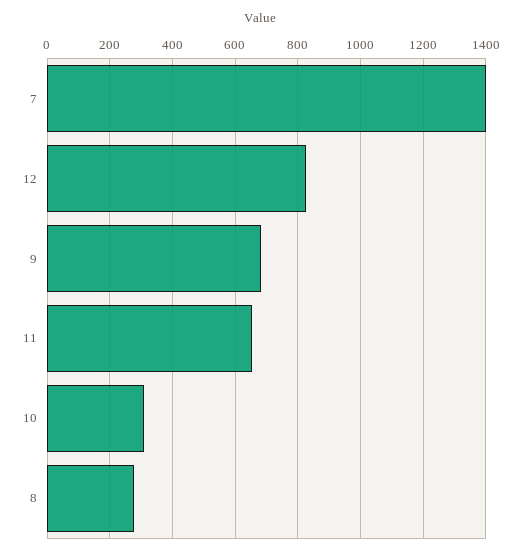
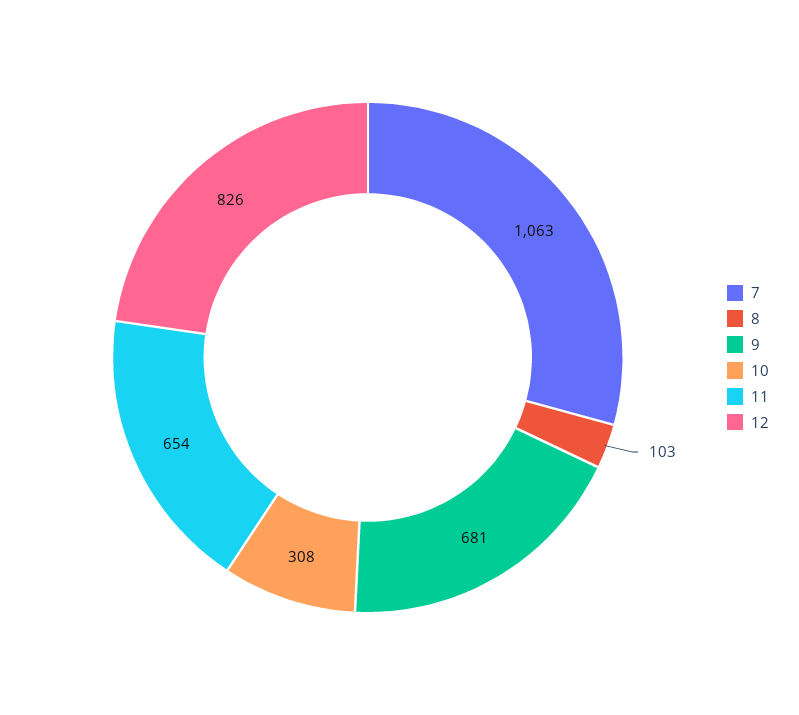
7: 1400 -> 1063
8: 280 -> 103

